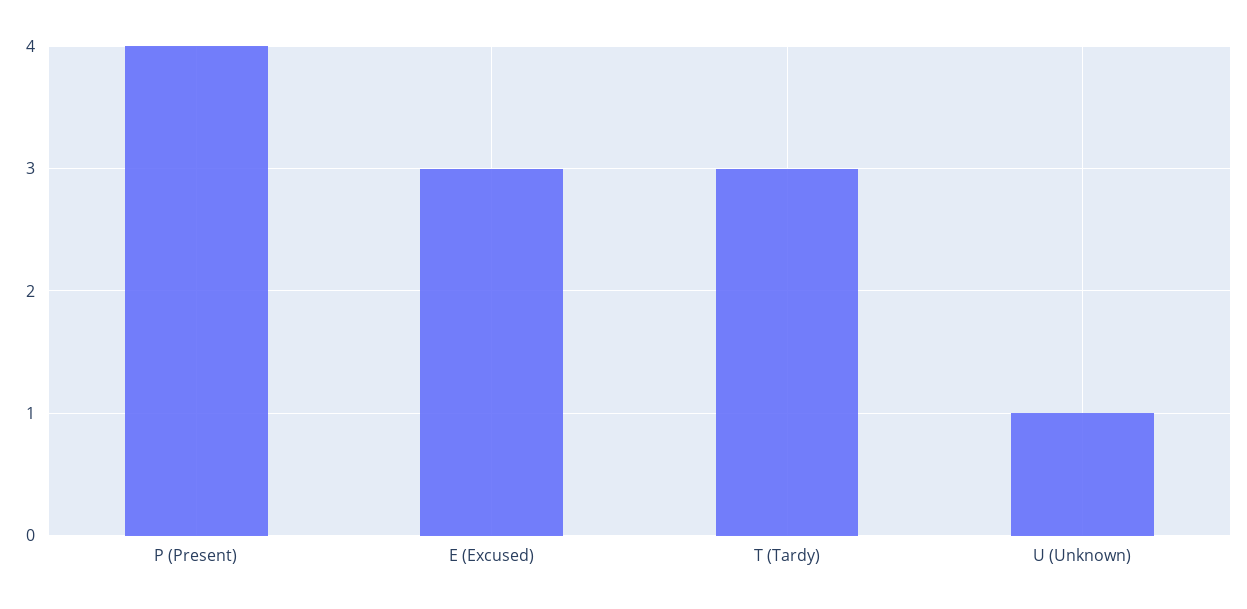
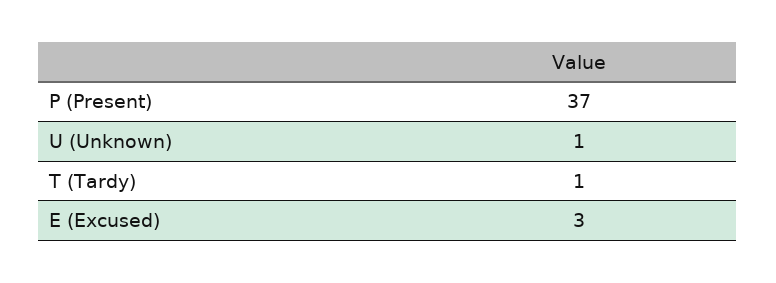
P (Present): 4 -> 37
T (Tardy): 3 -> 1

